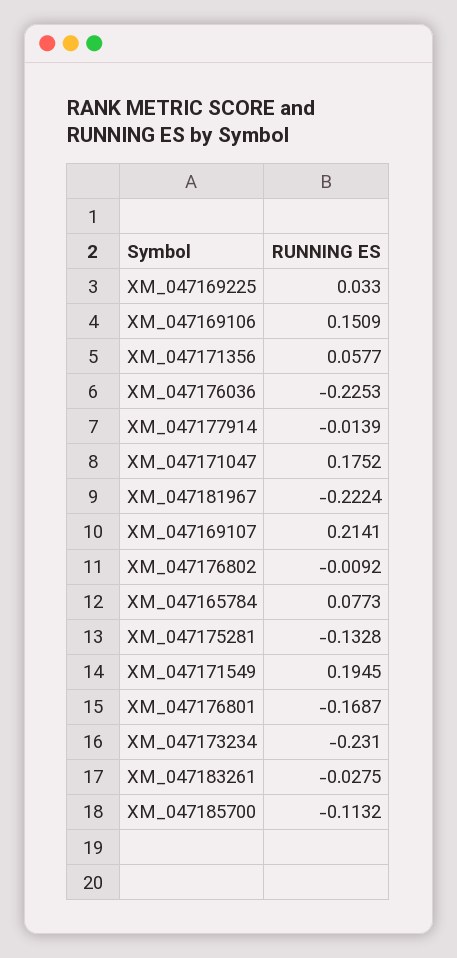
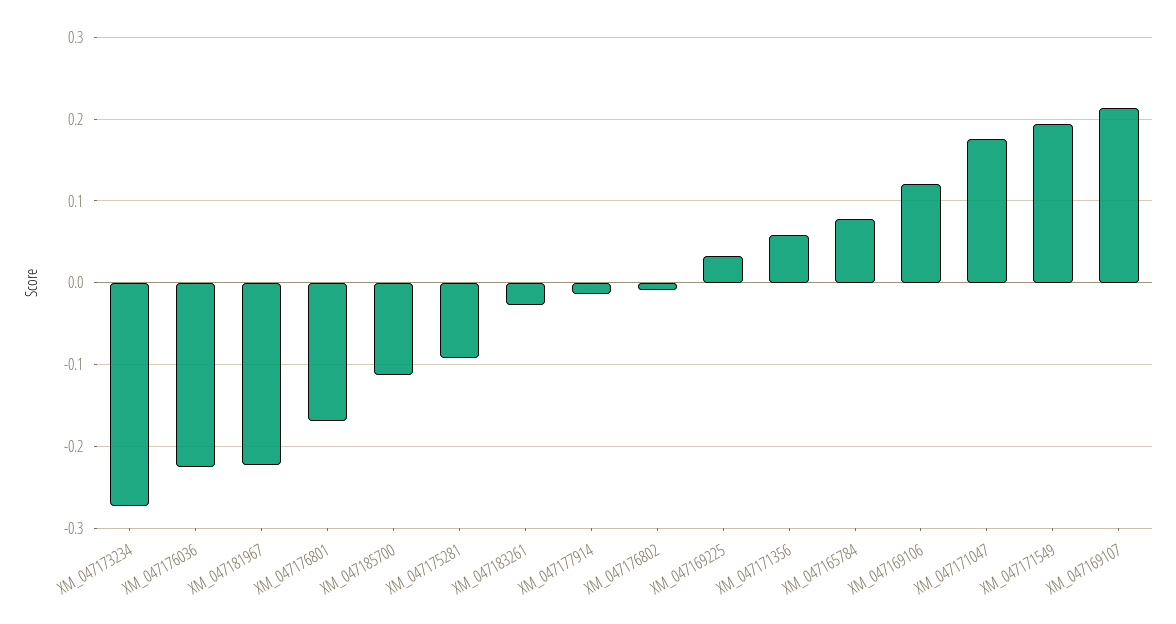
XM_047169106: 0.1509 -> 0.12
XM_047175281: -0.1328 -> -0.09
XM_047173234: -0.231 -> -0.27

